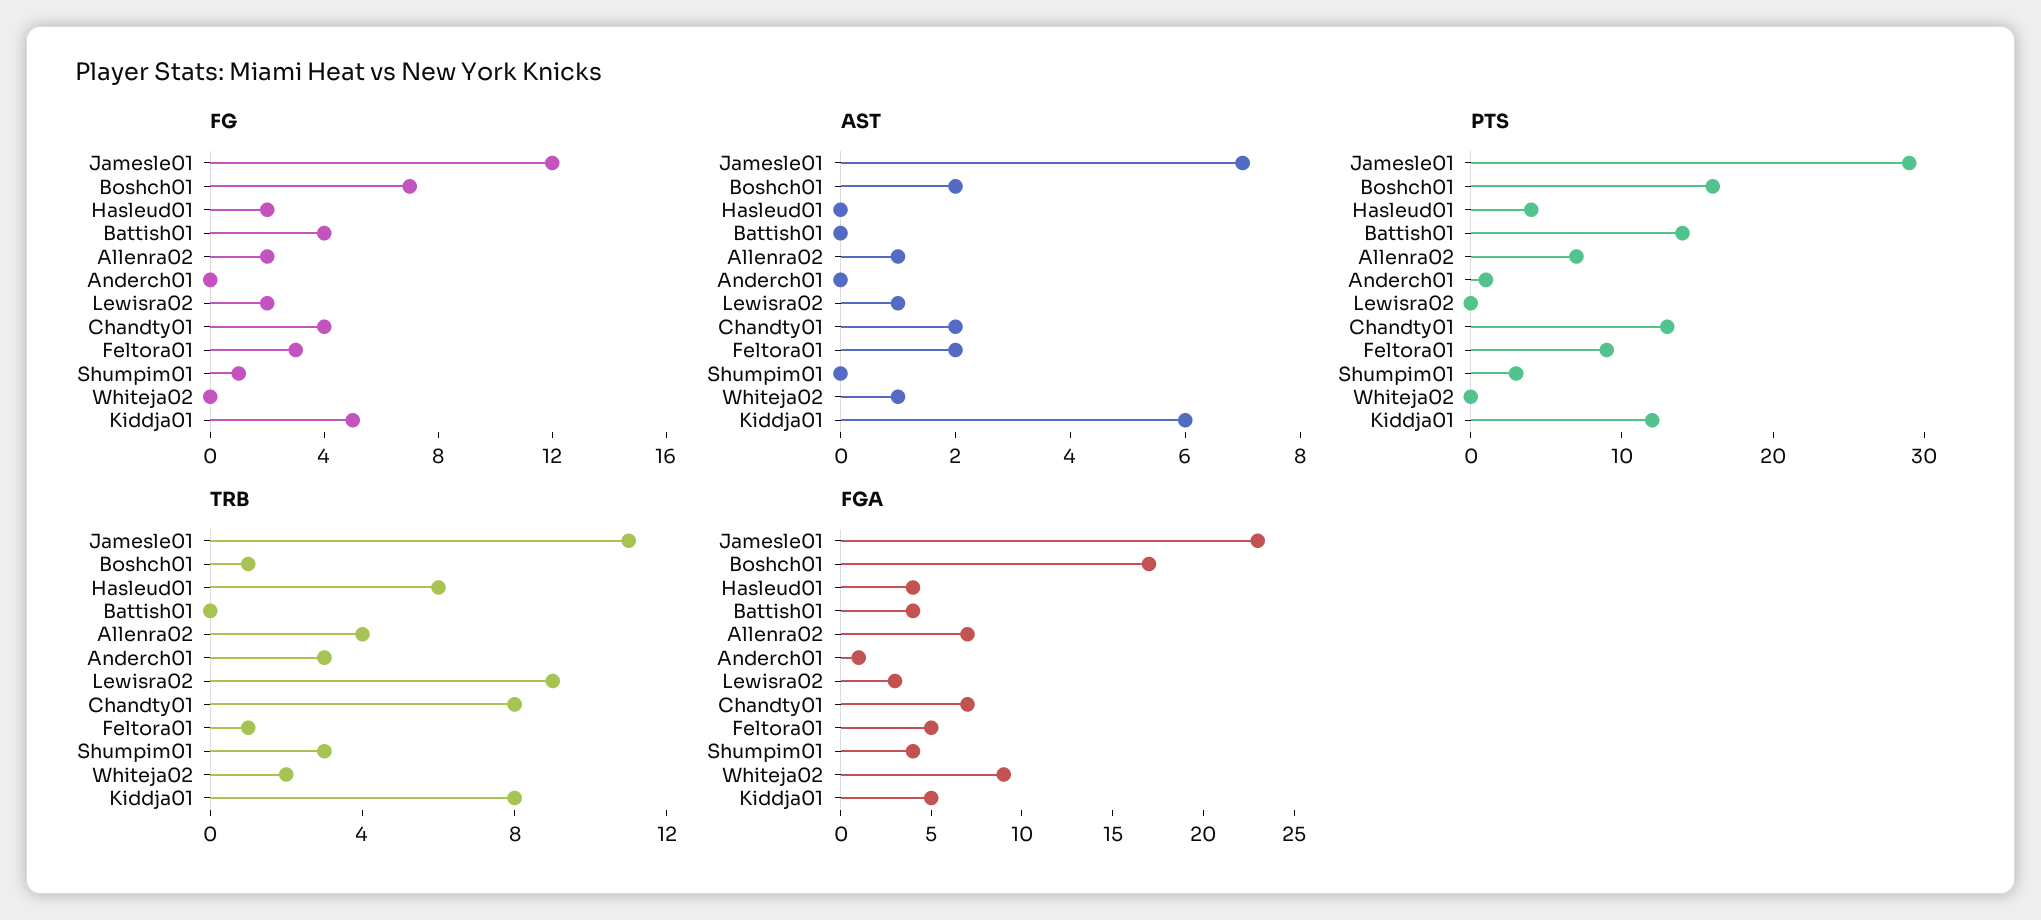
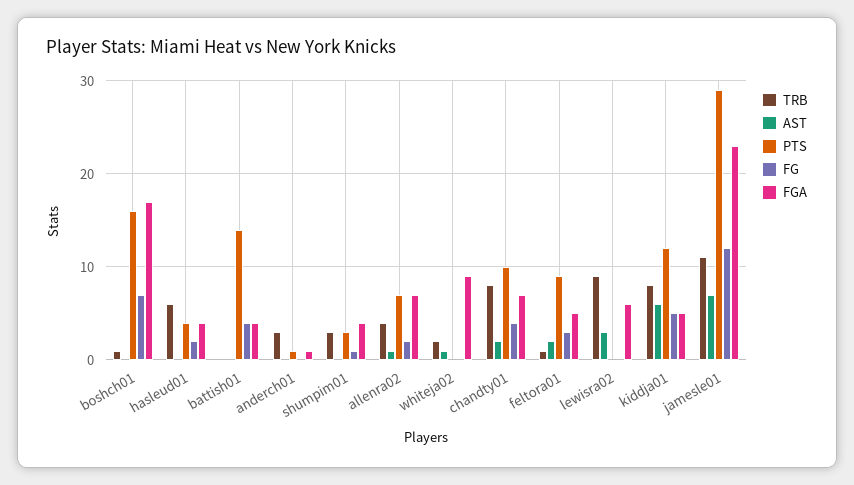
FG, Lewisra02: 2 -> 0
AST, Boshch01: 2 -> 0
AST, Lewisra02: 1 -> 3
PTS, Chandty01: 13 -> 10
FGA, Lewisra02: 3 -> 6

